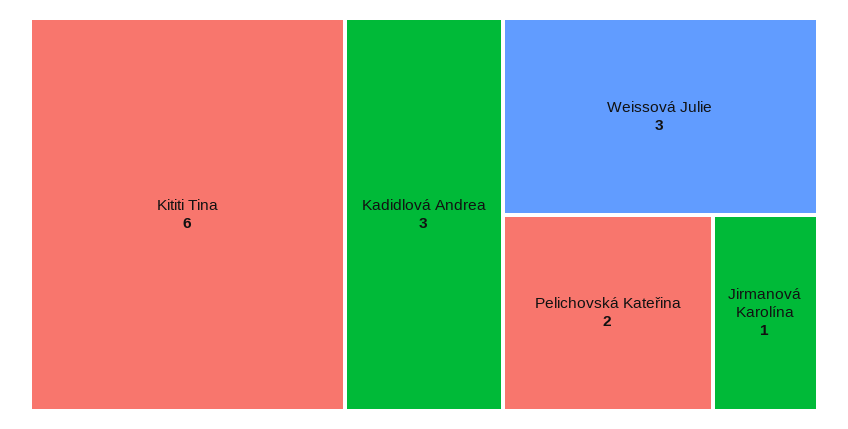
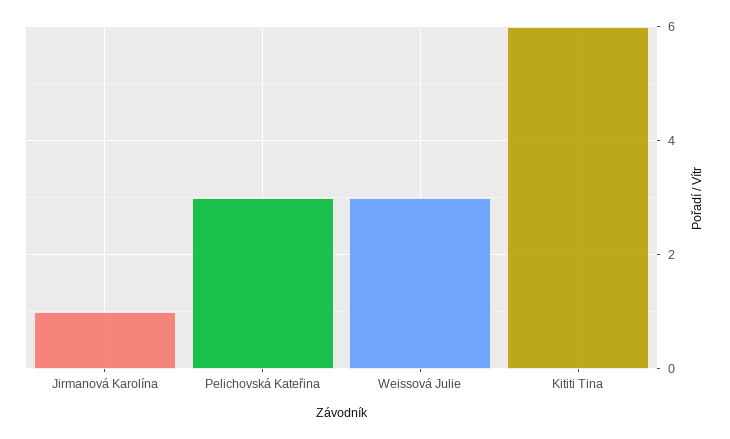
Kadidlová Andrea: 3 -> none
Pelichovská Kateřina: 2 -> 3

